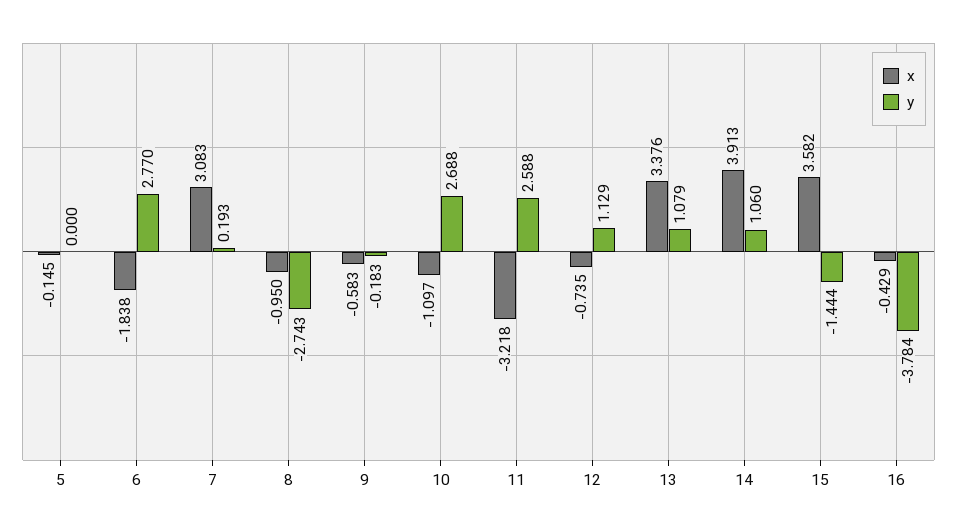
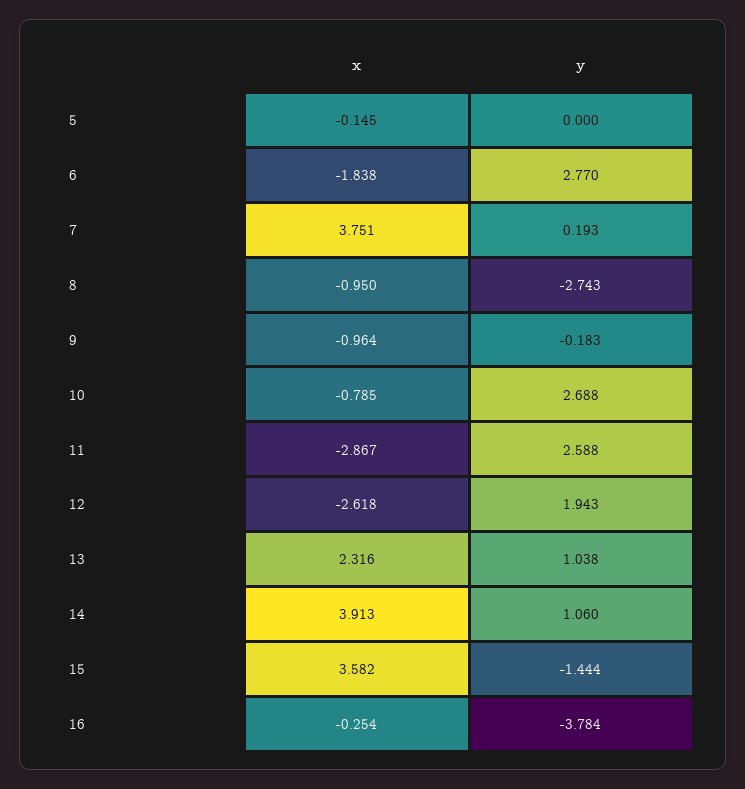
x, 7: 3.083 -> 3.751
x, 9: -0.583 -> -0.964
x, 10: -1.097 -> -0.785
x, 11: -3.218 -> -2.867
x, 12: -0.735 -> -2.618
y, 12: 1.129 -> 1.943
x, 13: 3.376 -> 2.316
y, 13: 1.079 -> 1.038
x, 16: -0.429 -> -0.254

